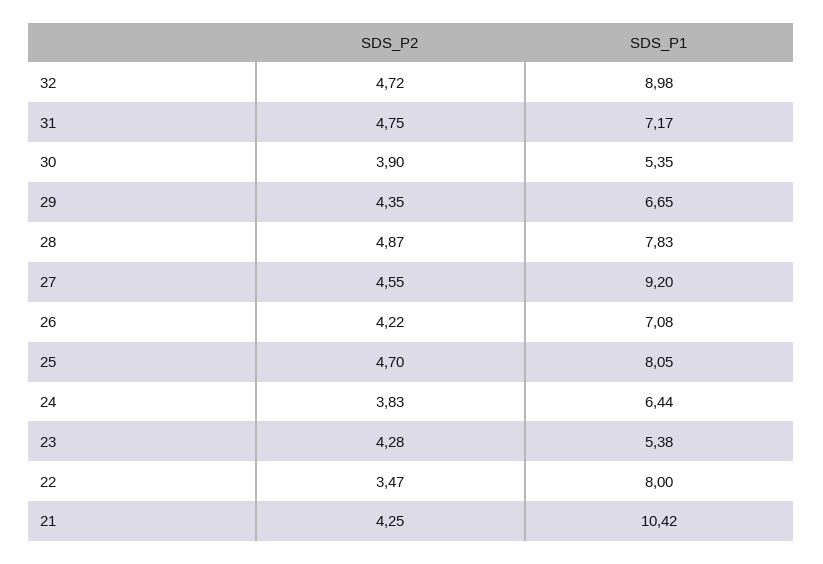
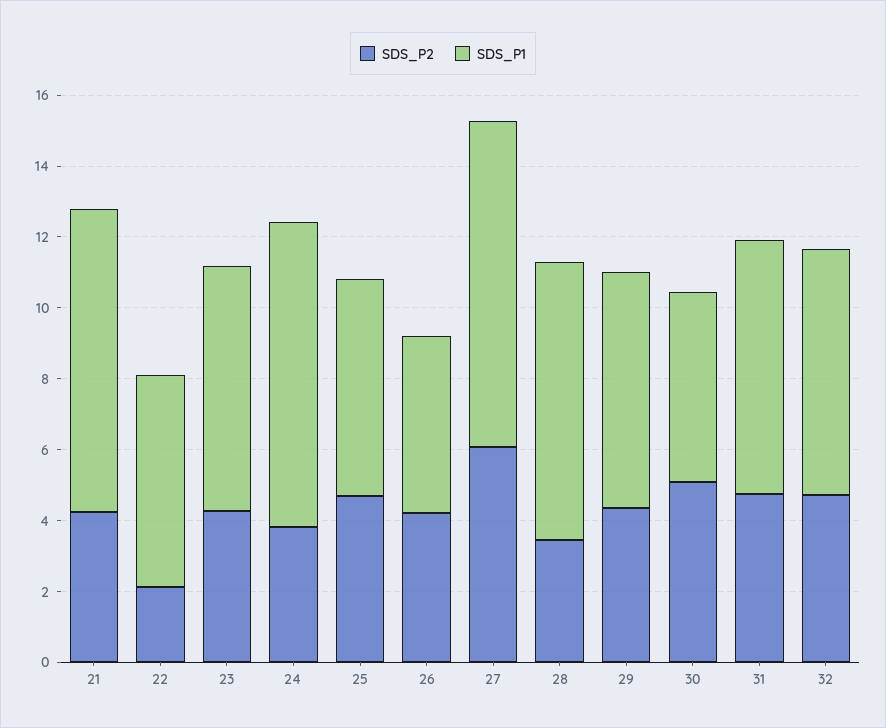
SDS_P1, 32: 8.98 -> 7
SDS_P2, 30: 3.9 -> 5
SDS_P2, 28: 4.87 -> 3.5
SDS_P2, 27: 4.55 -> 6
SDS_P1, 26: 7.08 -> 5
SDS_P1, 25: 8.05 -> 6
SDS_P1, 24: 6.44 -> 8.5
SDS_P1, 23: 5.38 -> 7
SDS_P2, 22: 3.47 -> 2
SDS_P1, 22: 8 -> 6
SDS_P1, 21: 10.42 -> 8.5

